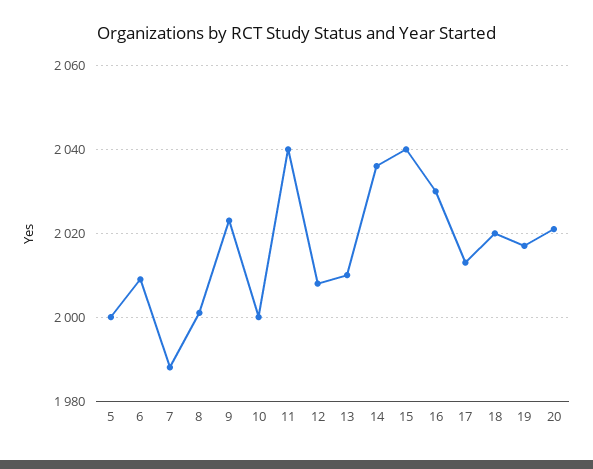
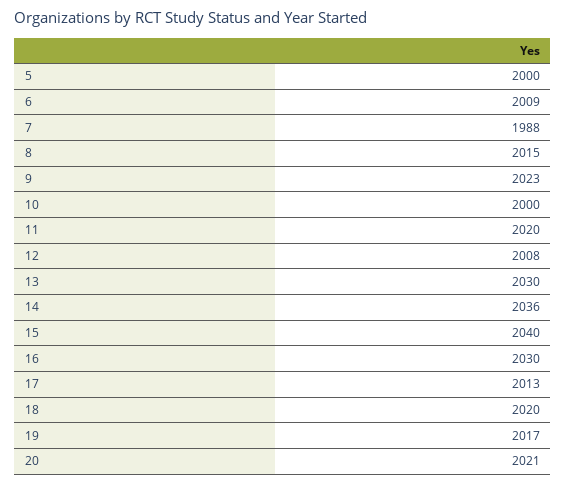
8: 2000 -> 2015
11: 2040 -> 2020
13: 2010 -> 2030

